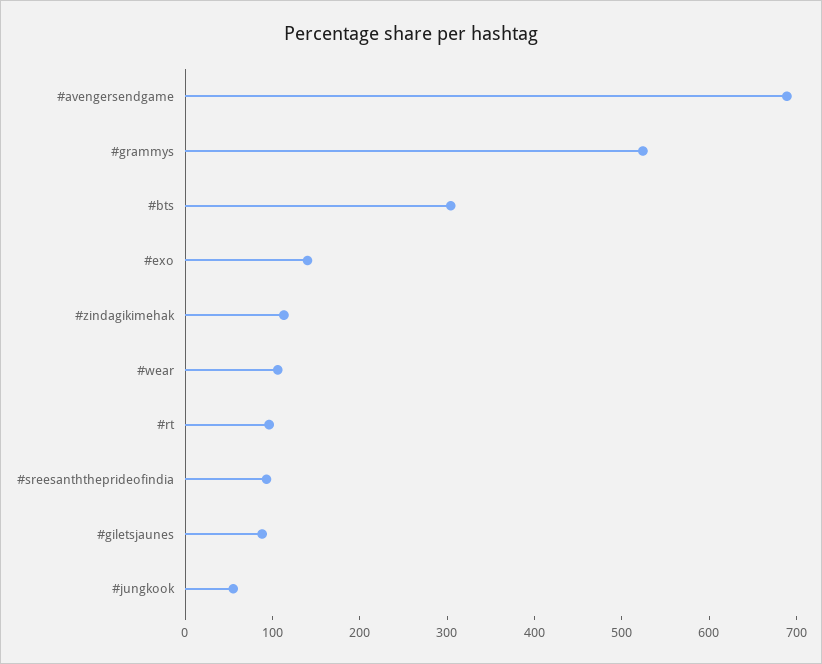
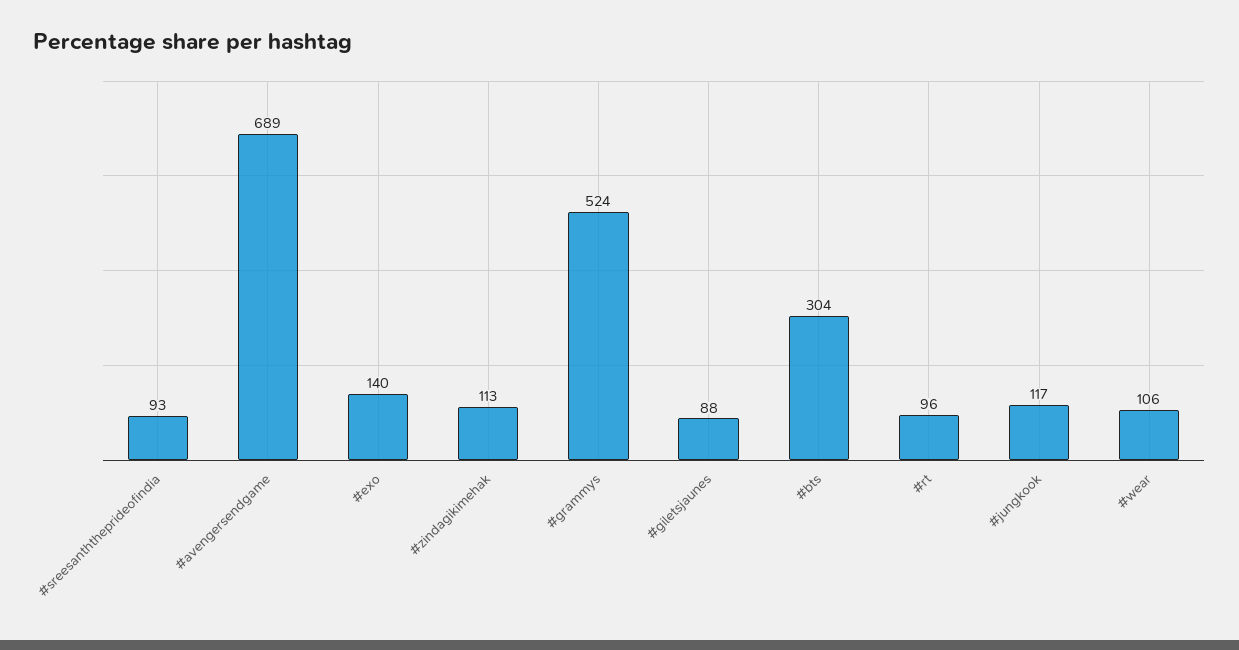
#jungkook: 60 -> 117

